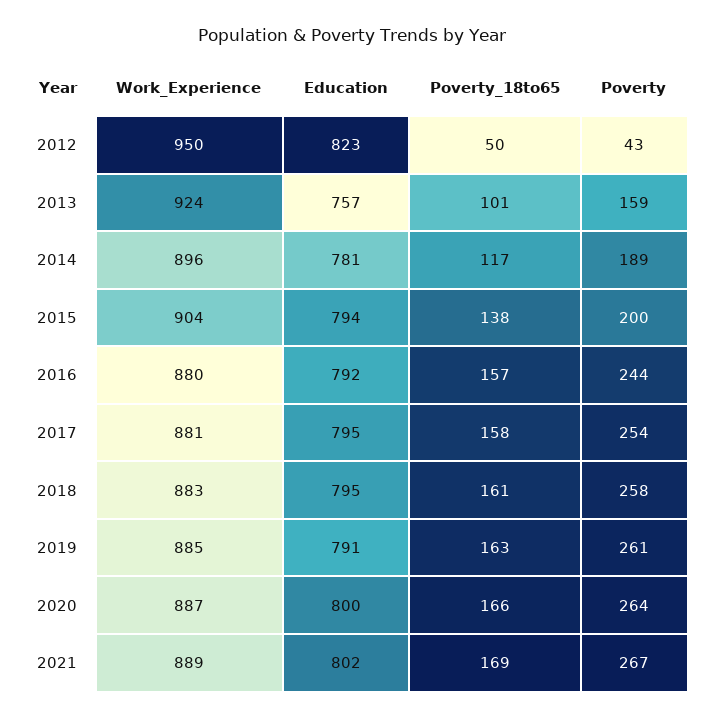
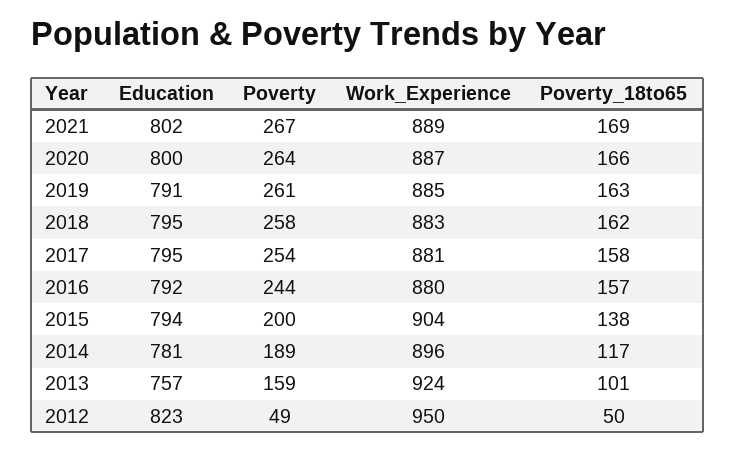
Poverty, 2012: 43 -> 49
Poverty_18to65, 2018: 161 -> 162

